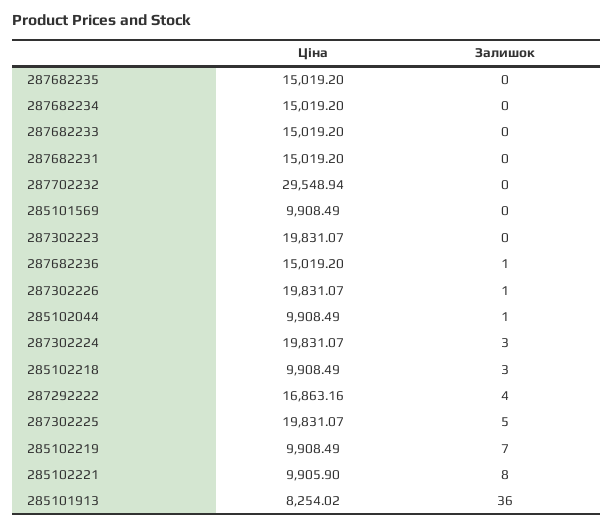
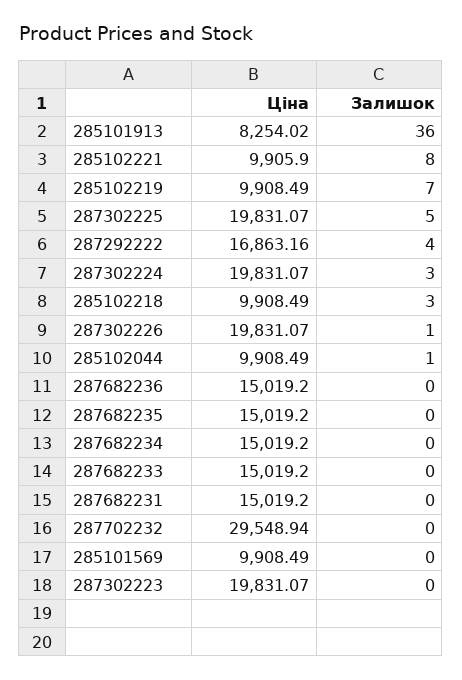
Залишок, 287682236: 1 -> 0

